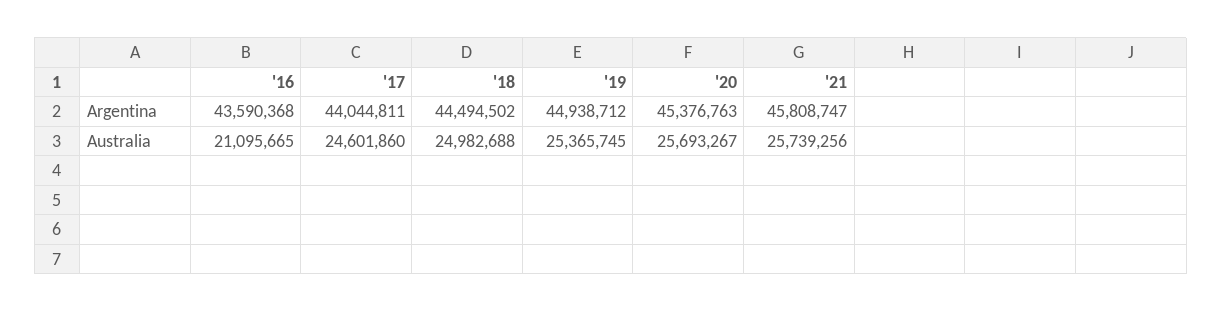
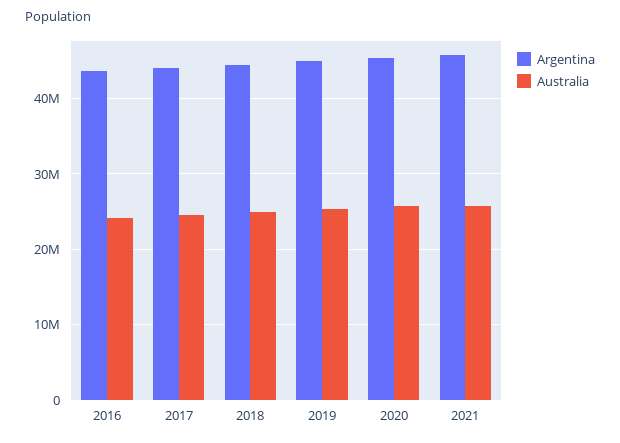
Australia, '16: 21095665 -> 24000000

